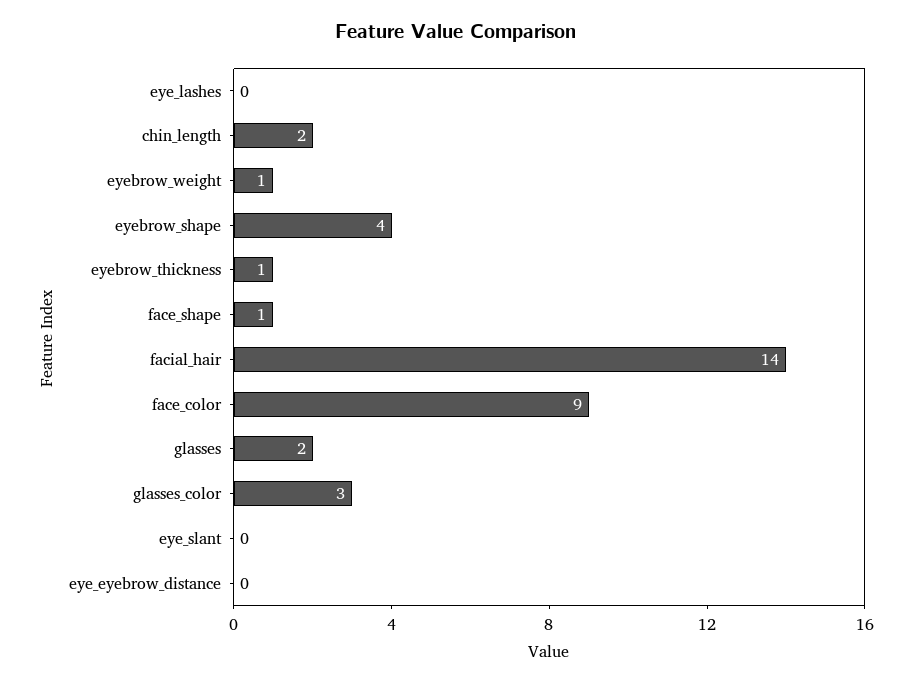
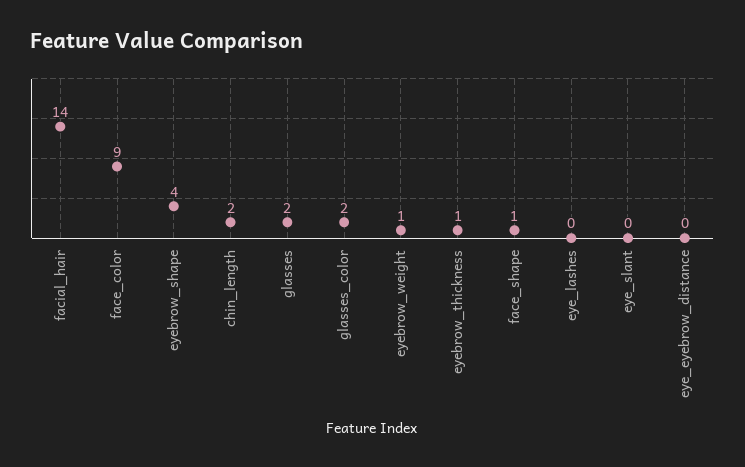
glasses_color: 3 -> 2

